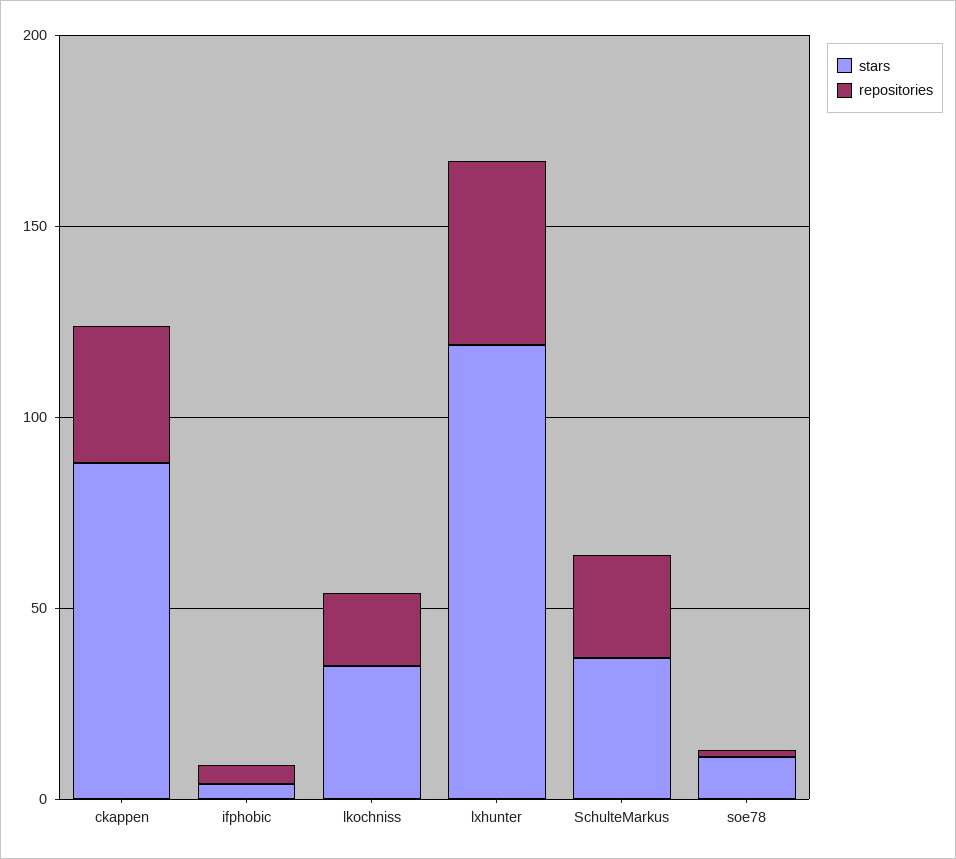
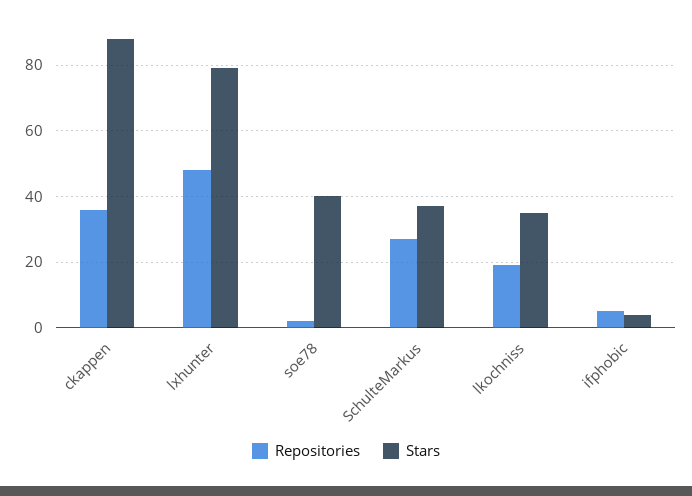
stars, lxhunter: 120 -> 80
stars, soe78: 10 -> 40

